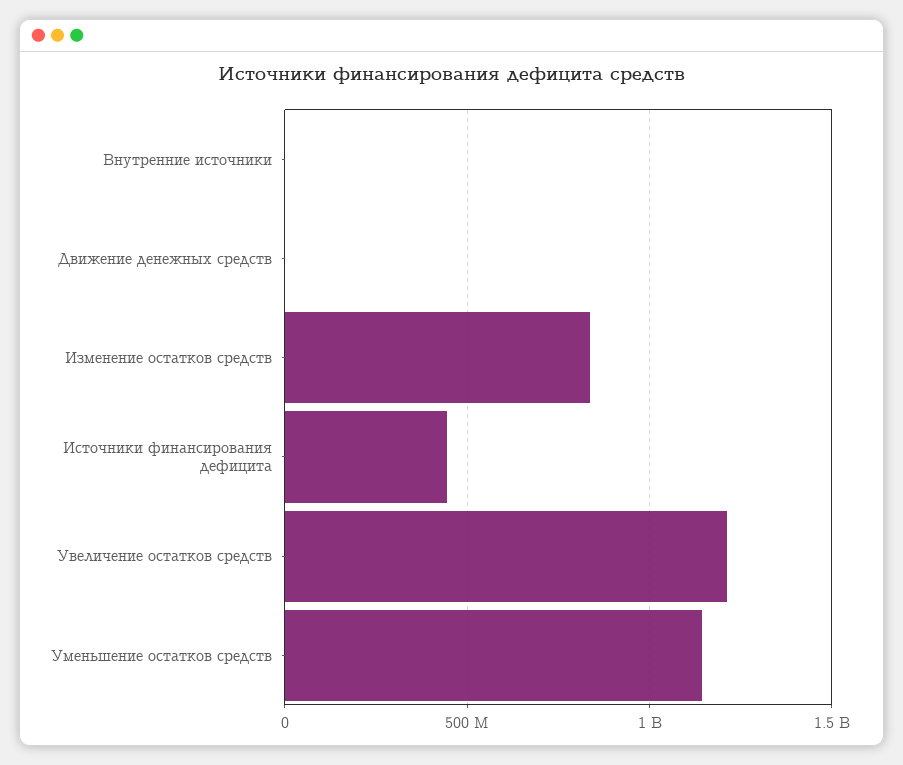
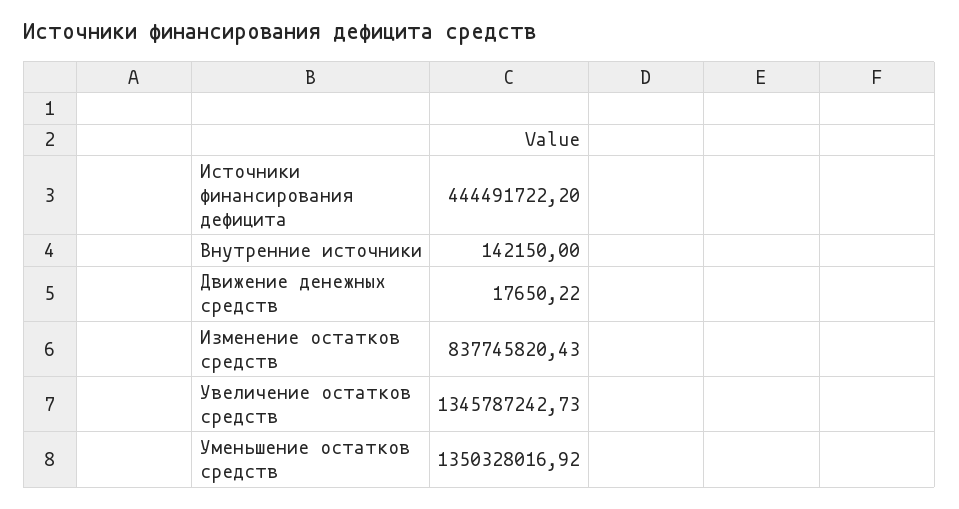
Увеличение остатков средств: 1200000000 -> 1345787242.73
Уменьшение остатков средств: 1150000000 -> 1350328016.92

